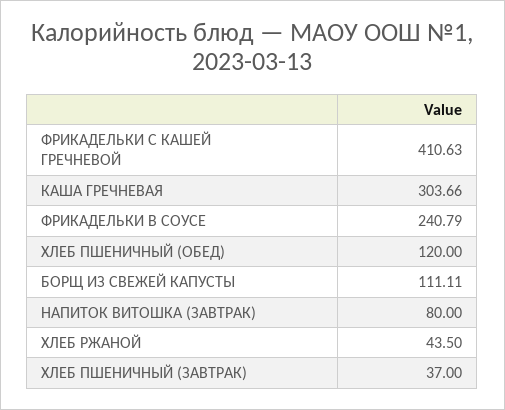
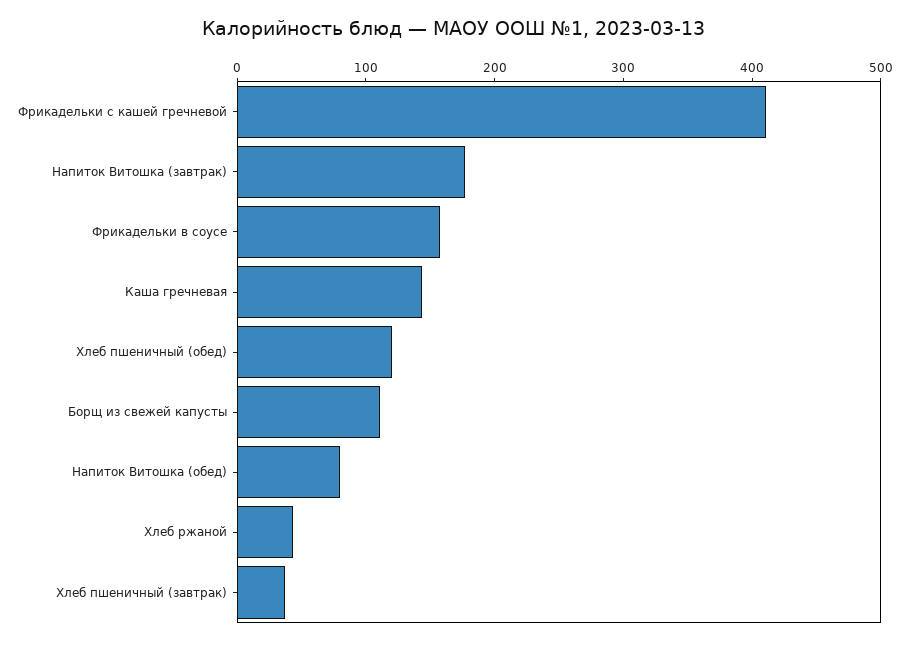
КАША ГРЕЧНЕВАЯ: 303.66 -> 140
ФРИКАДЕЛЬКИ В СОУСЕ: 240.79 -> 160
НАПИТОК ВИТОШКА (ЗАВТРАК): 80 -> 180
Напиток Витошка (обед): none -> 80

